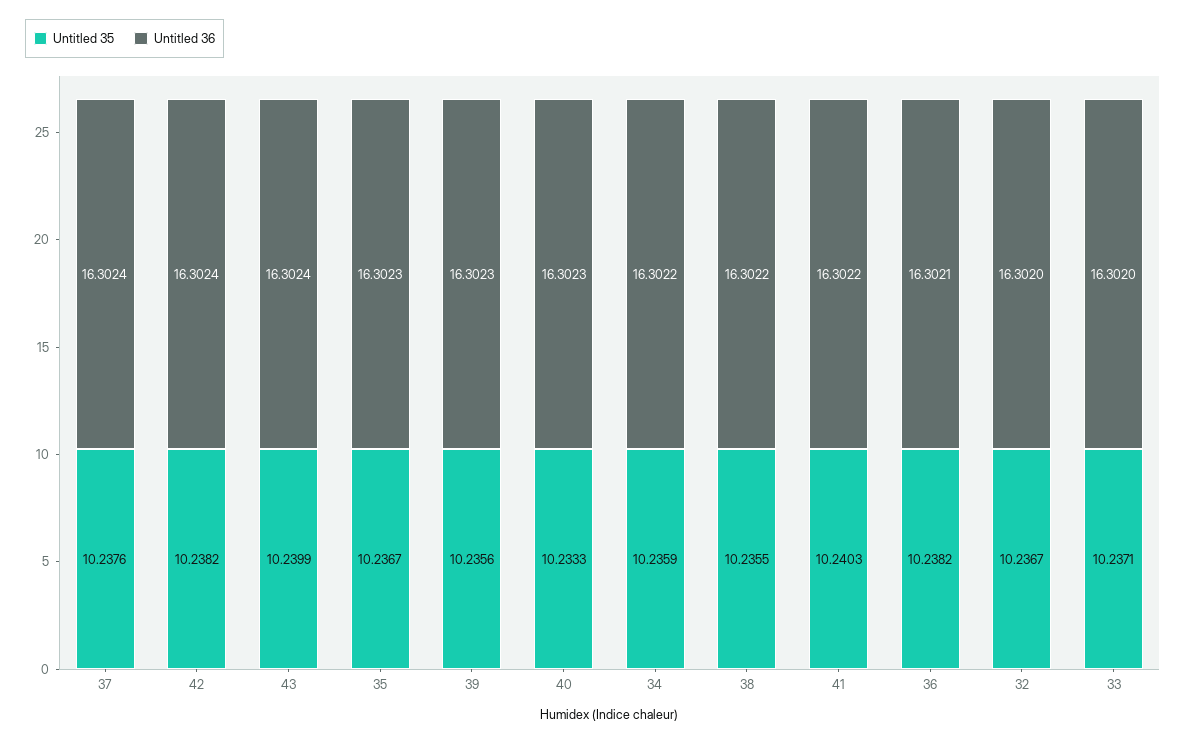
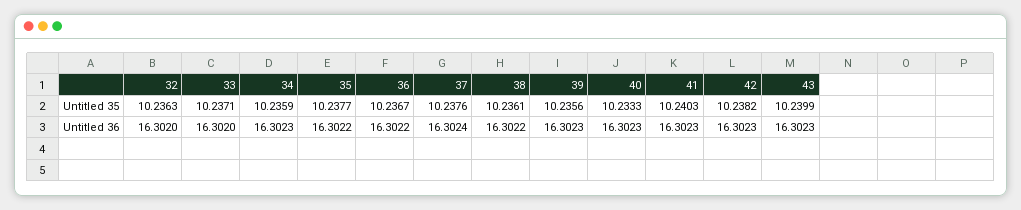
Untitled 36, 42: 16.3024 -> 16.3023
Untitled 36, 43: 16.3024 -> 16.3023
Untitled 35, 35: 10.2367 -> 10.2377
Untitled 36, 35: 16.3023 -> 16.3022
Untitled 36, 34: 16.3022 -> 16.3023
Untitled 35, 38: 10.2355 -> 10.2361
Untitled 36, 41: 16.3022 -> 16.3023
Untitled 35, 36: 10.2382 -> 10.2367
Untitled 36, 36: 16.3021 -> 16.3022
Untitled 35, 32: 10.2367 -> 10.2363

